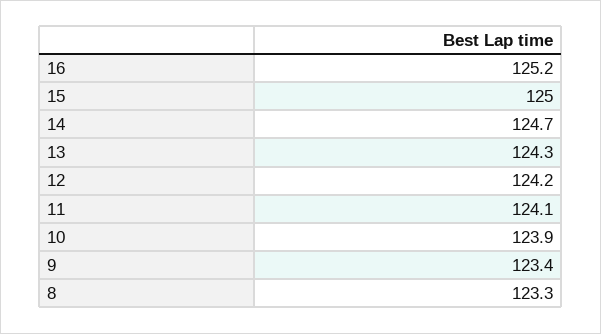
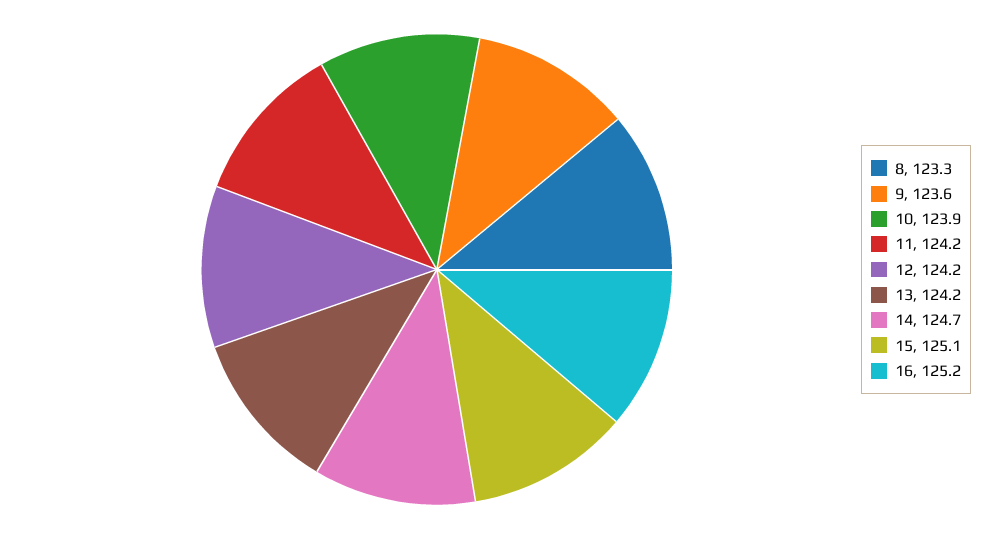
15: 125 -> 125.1
13: 124.3 -> 124.2
11: 124.1 -> 124.2
9: 123.4 -> 123.6

